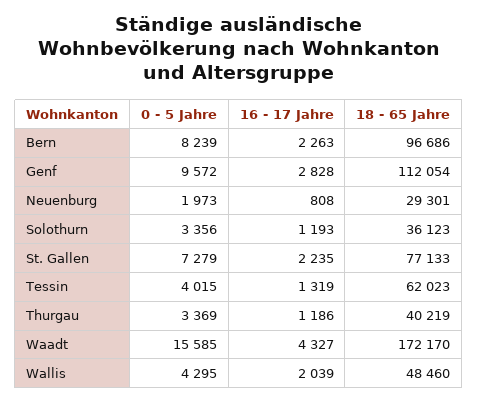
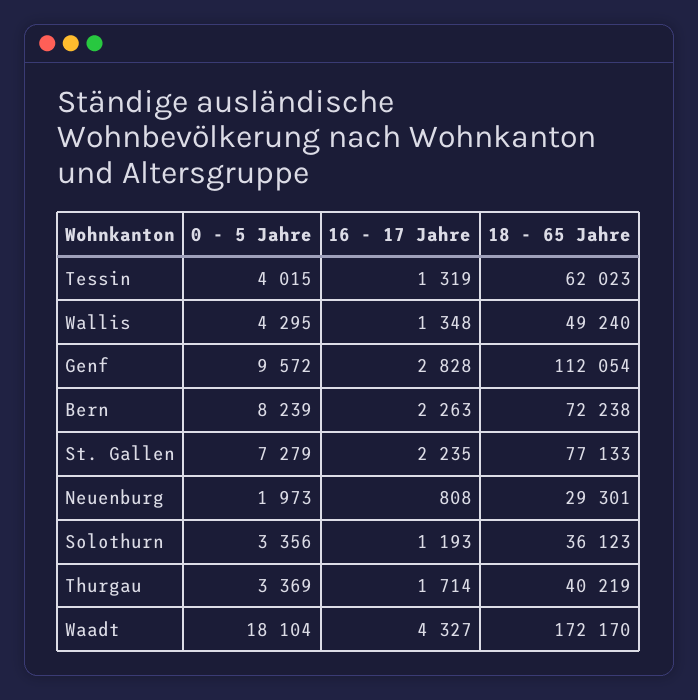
18 - 65 Jahre, Bern: 96686 -> 72238
16 - 17 Jahre, Thurgau: 1186 -> 1714
0 - 5 Jahre, Waadt: 15585 -> 18104
16 - 17 Jahre, Wallis: 2039 -> 1348
18 - 65 Jahre, Wallis: 48460 -> 49240

